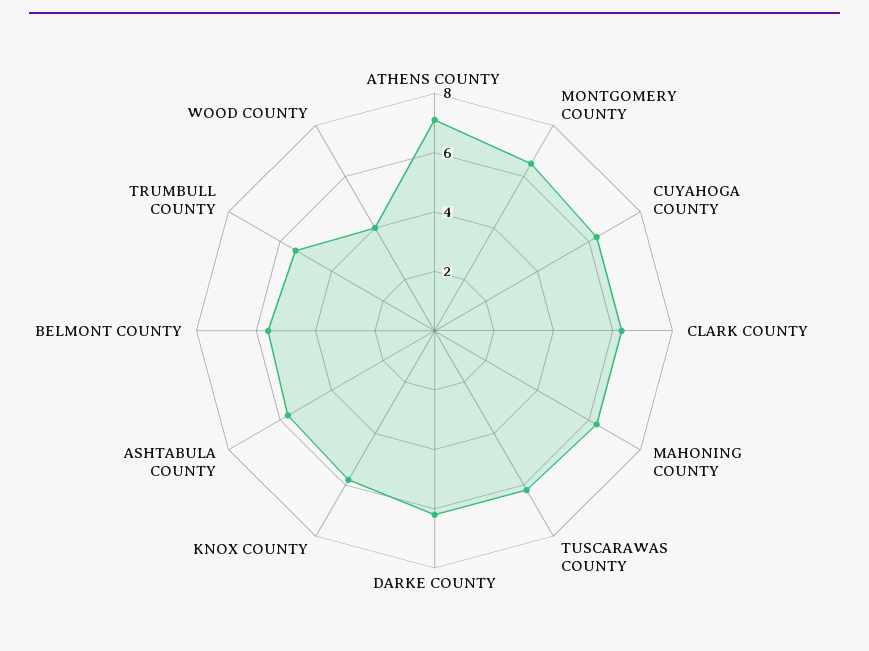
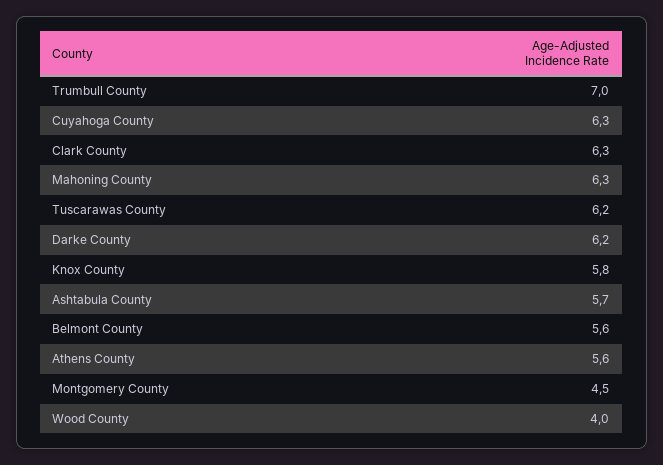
ATHENS COUNTY: 7 -> 5.6
MONTGOMERY COUNTY: 6.5 -> 4.5
TRUMBULL COUNTY: 5.5 -> 7

